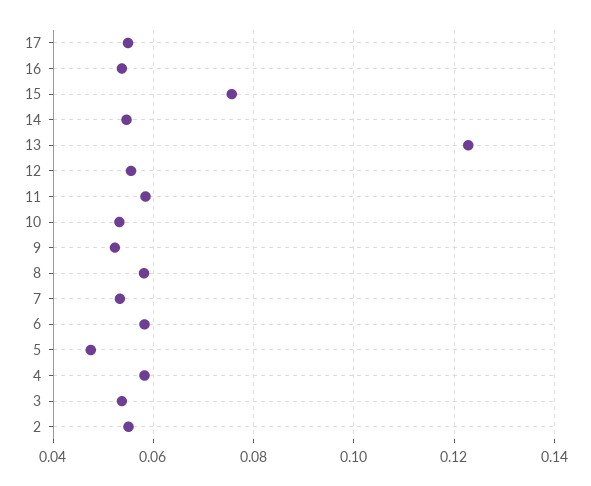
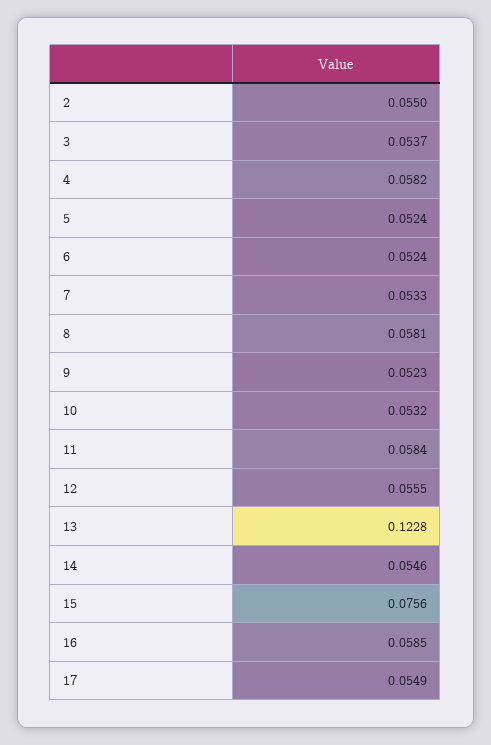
16: 0.054 -> 0.0585
6: 0.058 -> 0.0524
5: 0.048 -> 0.0524

